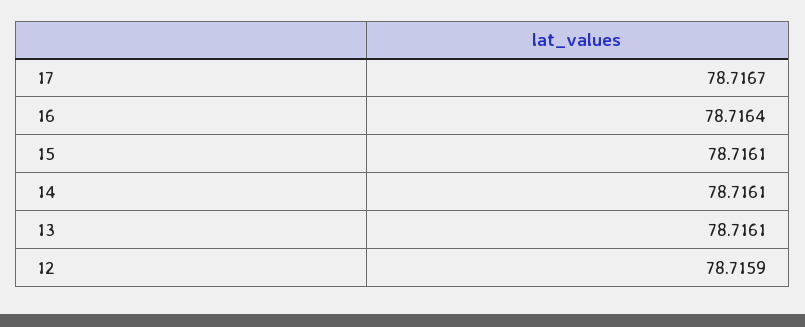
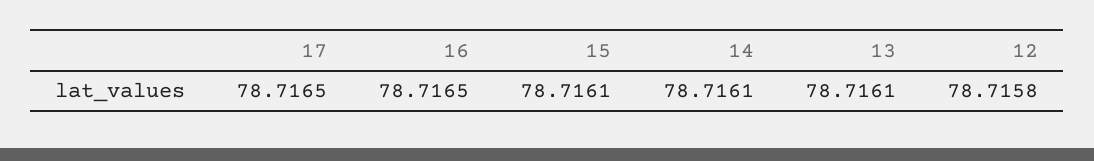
17: 78.7167 -> 78.7165
16: 78.7164 -> 78.7165
12: 78.7159 -> 78.7158

